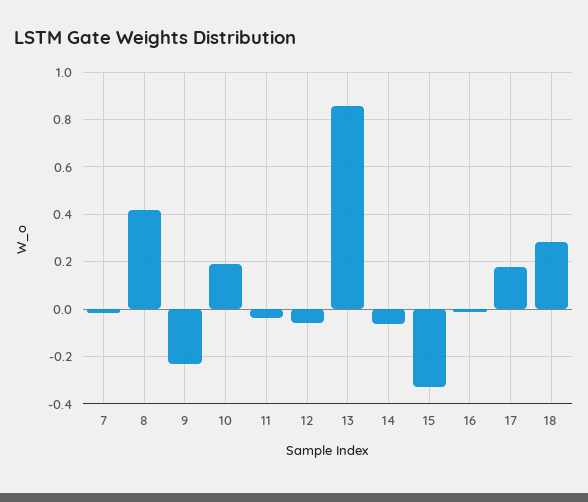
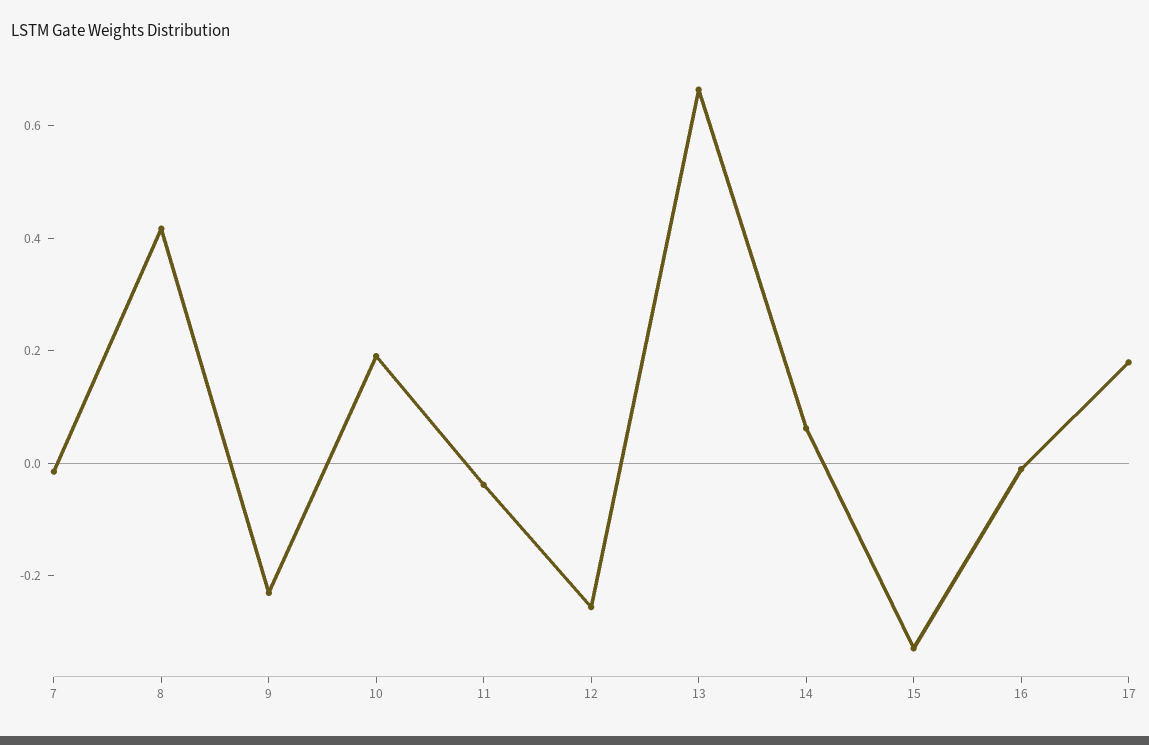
12: -0.05 -> -0.25
13: 0.85 -> 0.65
14: -0.05 -> 0.05
18: 0.3 -> none

